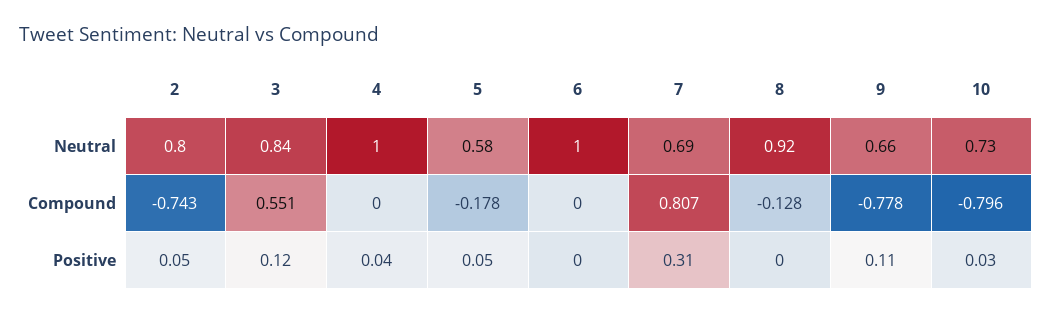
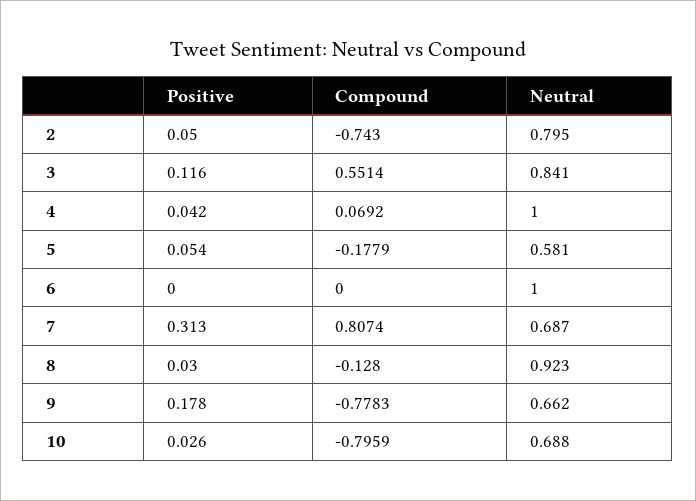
10, Neutral: 0.73 -> 0.688
4, Compound: 0 -> 0.0692
8, Positive: 0 -> 0.03
9, Positive: 0.11 -> 0.178

